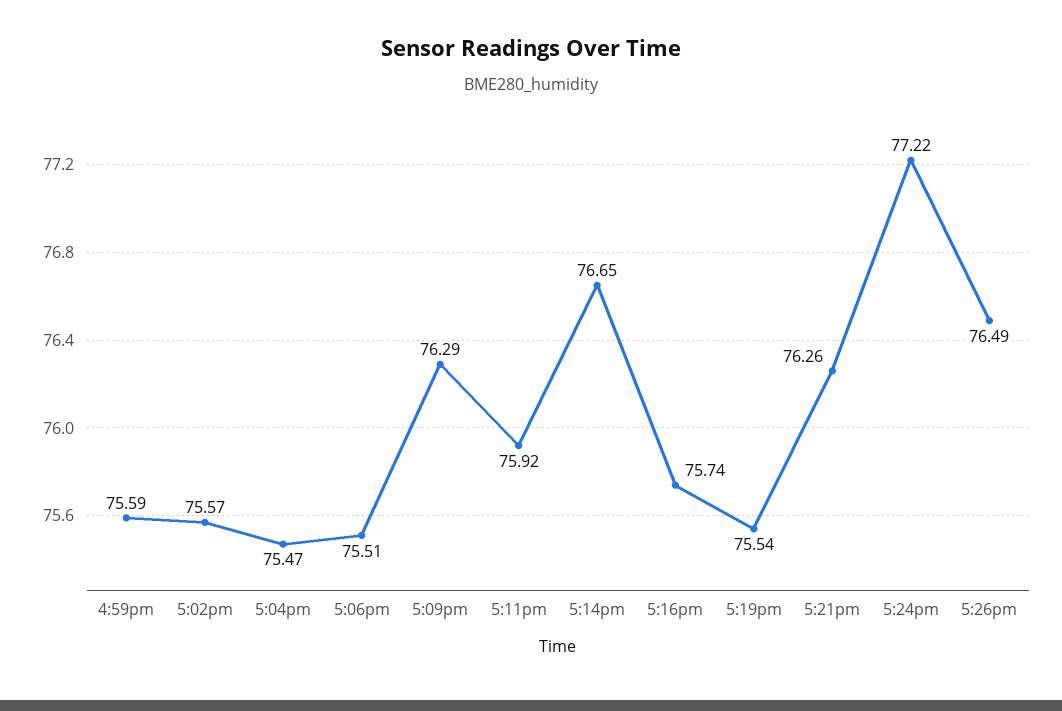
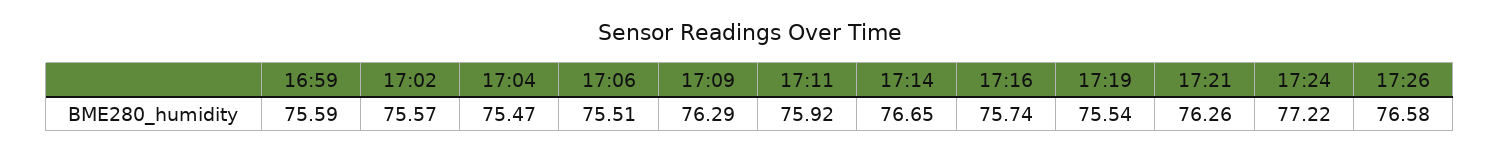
5:26pm: 76.49 -> 76.58

